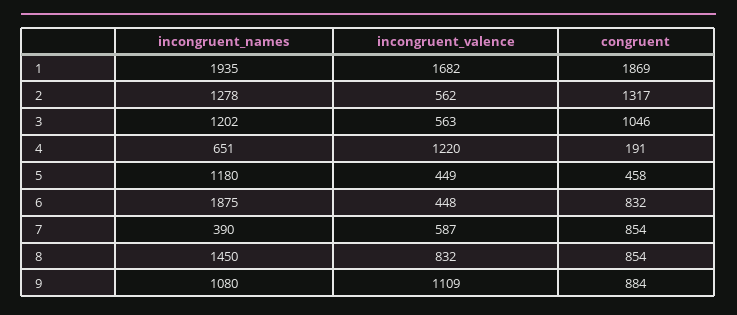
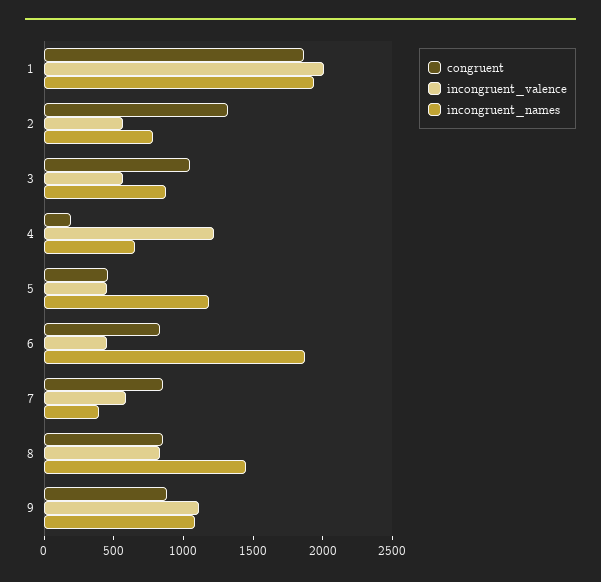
incongruent_valence, 1: 1682 -> 2000
incongruent_names, 2: 1278 -> 800
incongruent_names, 3: 1202 -> 900

